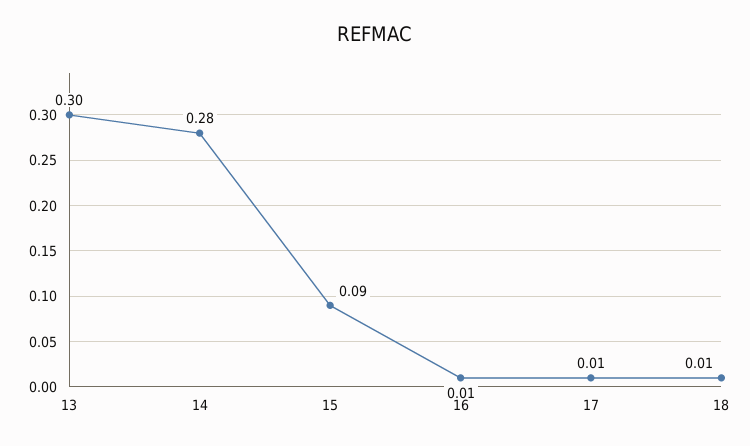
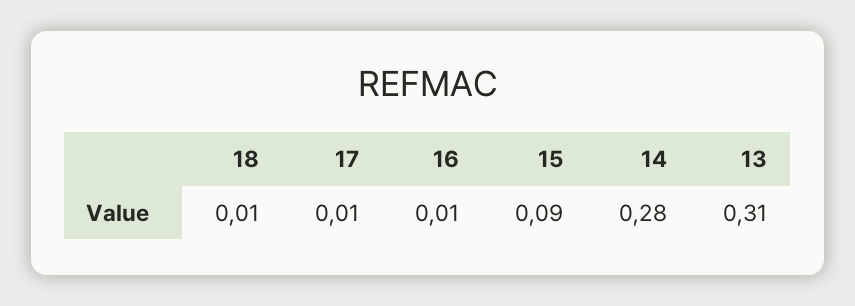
13: 0.3 -> 0.31

